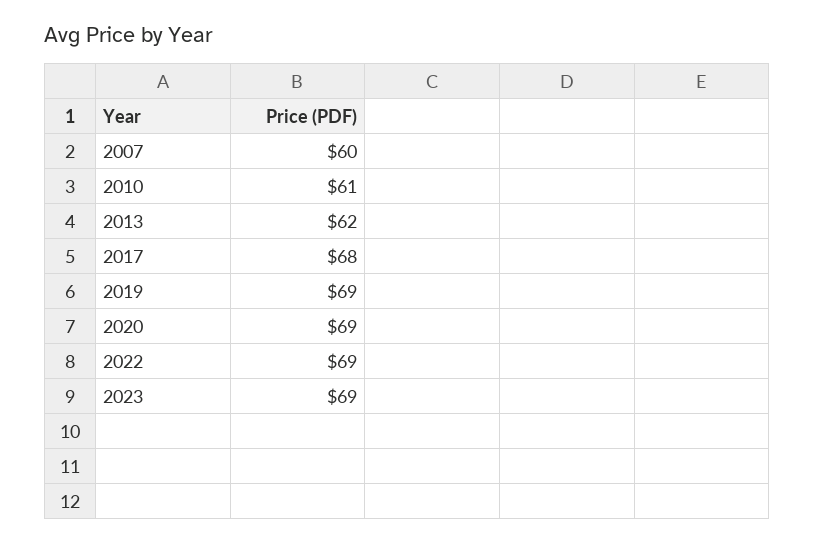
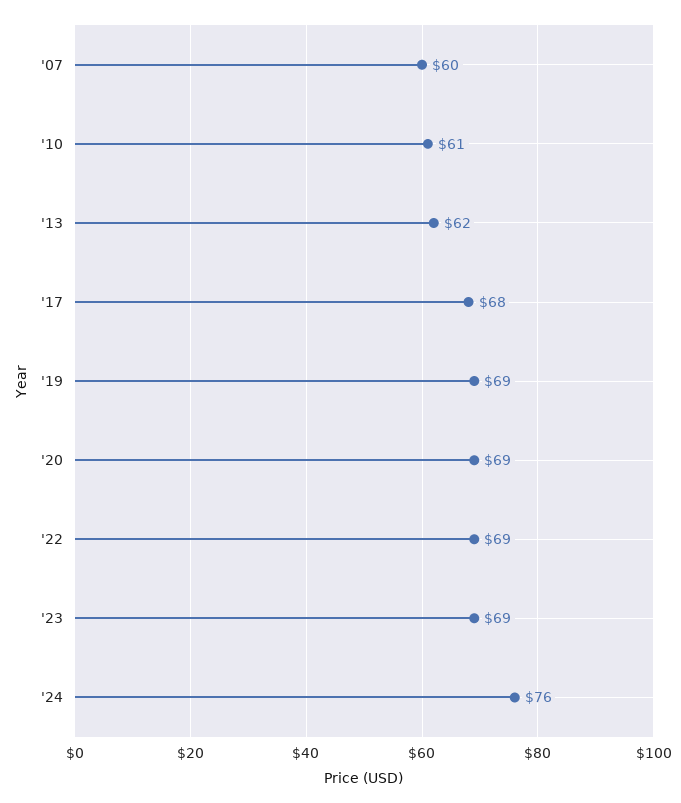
'24: none -> 76

